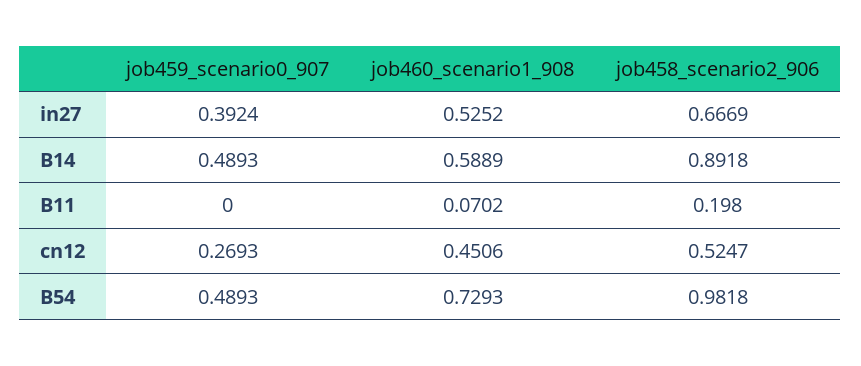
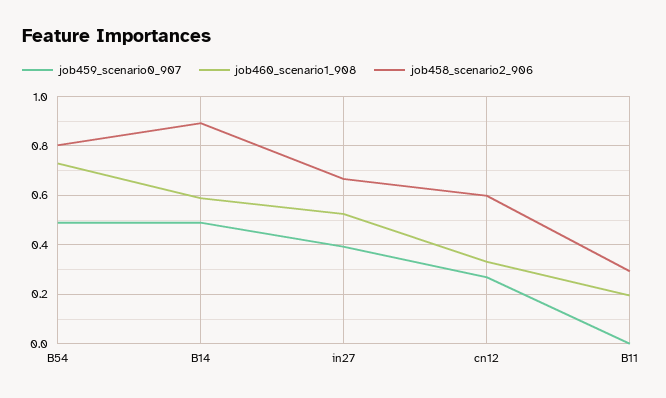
job460_scenario1_908, B11: 0.0702 -> 0.2
job458_scenario2_906, B11: 0.198 -> 0.3
job460_scenario1_908, cn12: 0.4506 -> 0.325
job458_scenario2_906, cn12: 0.5247 -> 0.6
job458_scenario2_906, B54: 0.9818 -> 0.8

